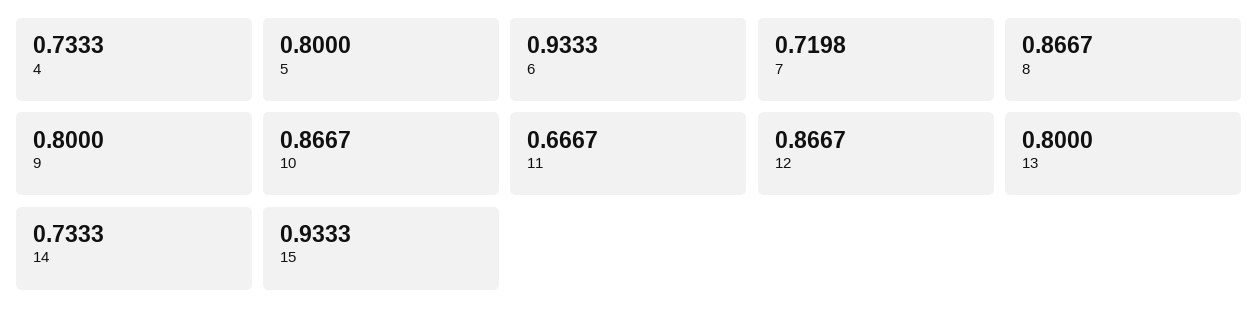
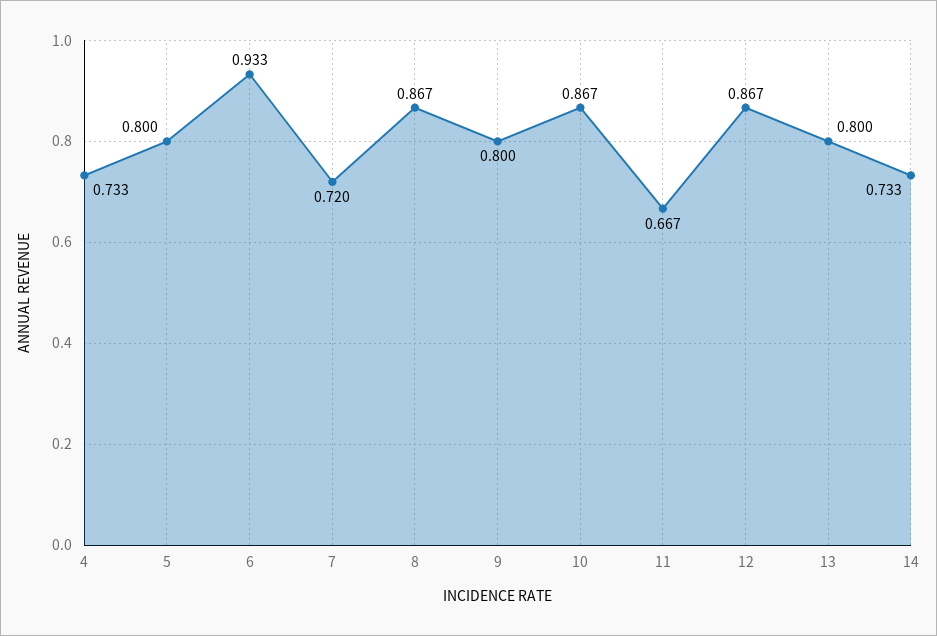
15: 0.9333 -> none

